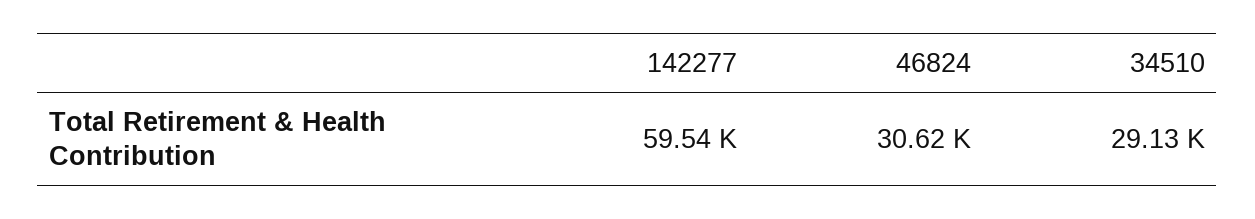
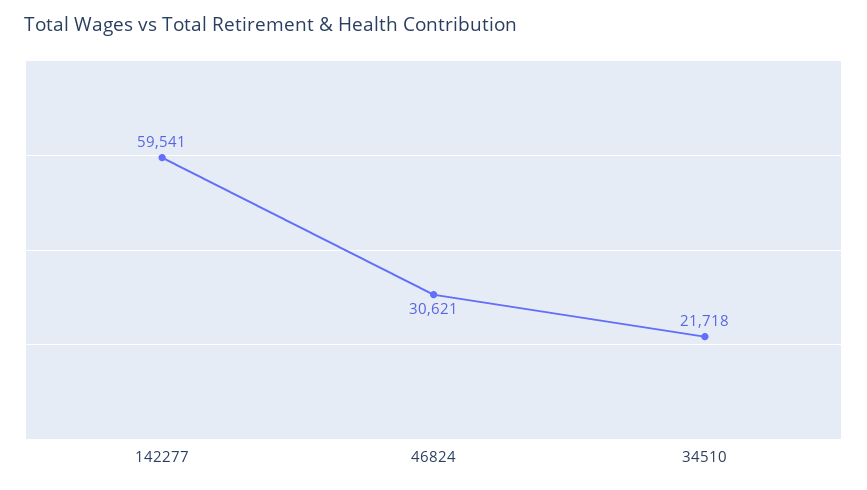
34510: 29130 -> 21718

